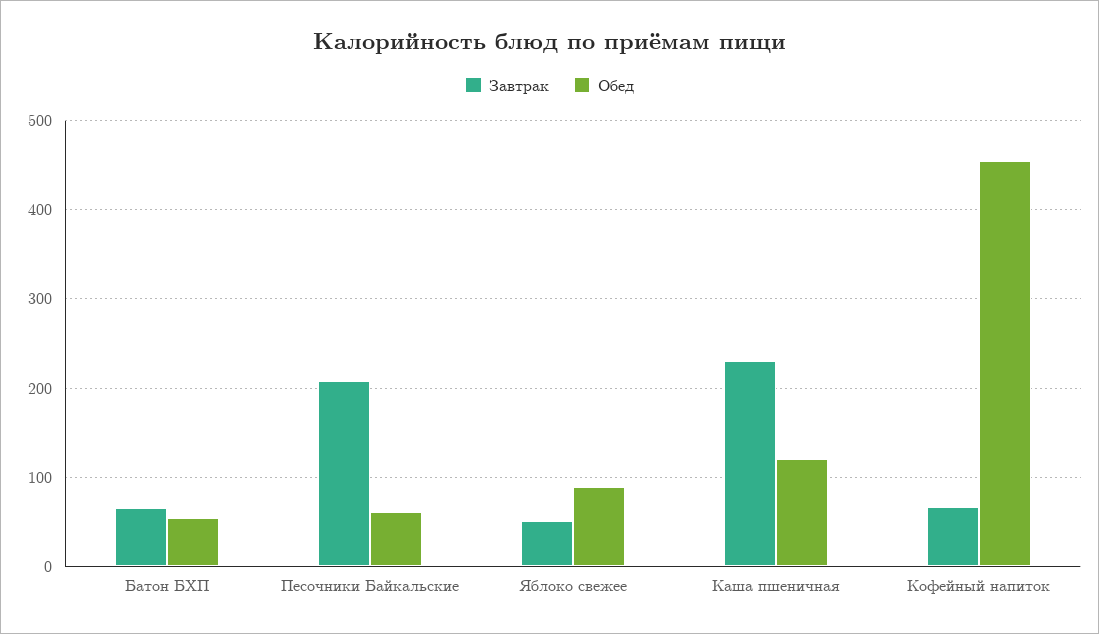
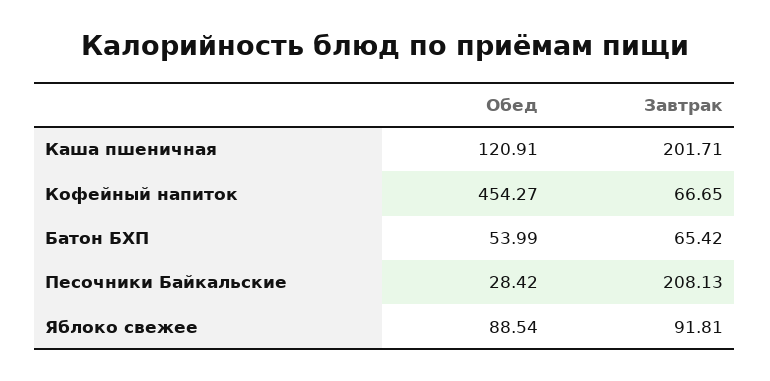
Обед, Песочники Байкальские: 60 -> 28.42
Завтрак, Яблоко свежее: 50 -> 91.81
Завтрак, Каша пшеничная: 230 -> 201.71

